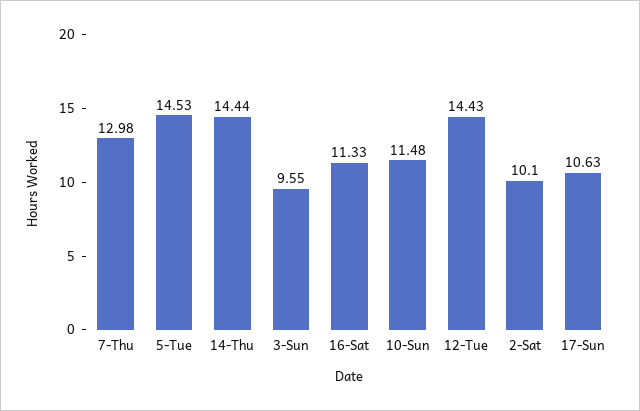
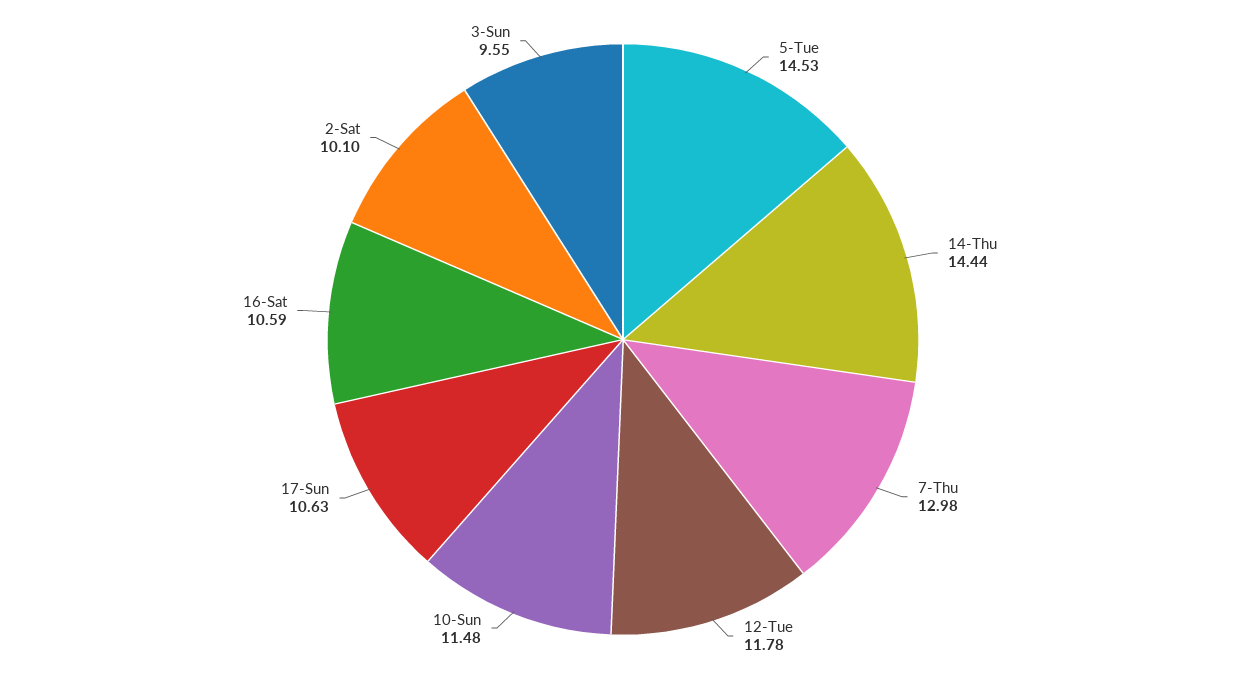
16-Sat: 11.33 -> 10.59
12-Tue: 14.43 -> 11.78

